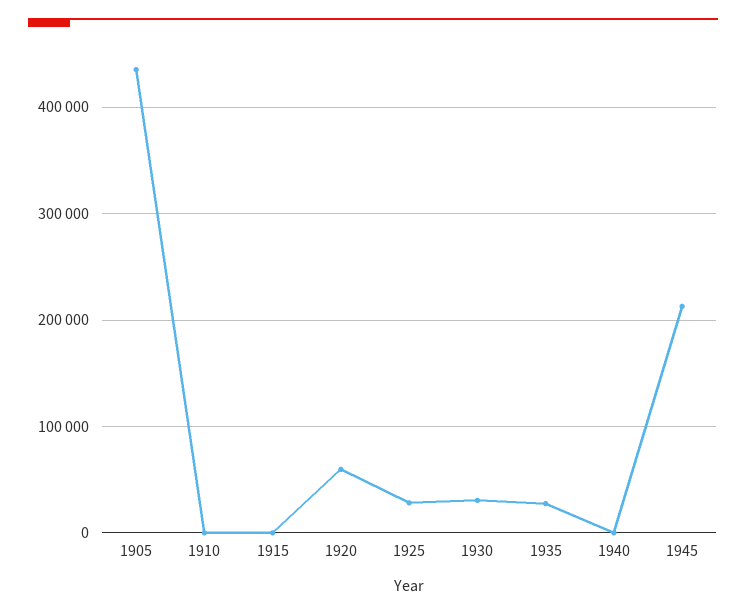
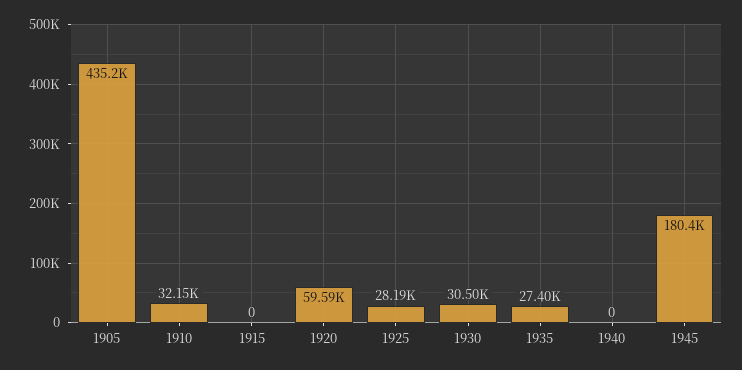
1910: 0 -> 32150
1945: 210000 -> 180400

